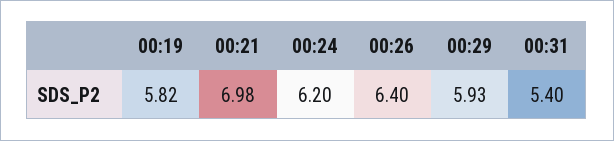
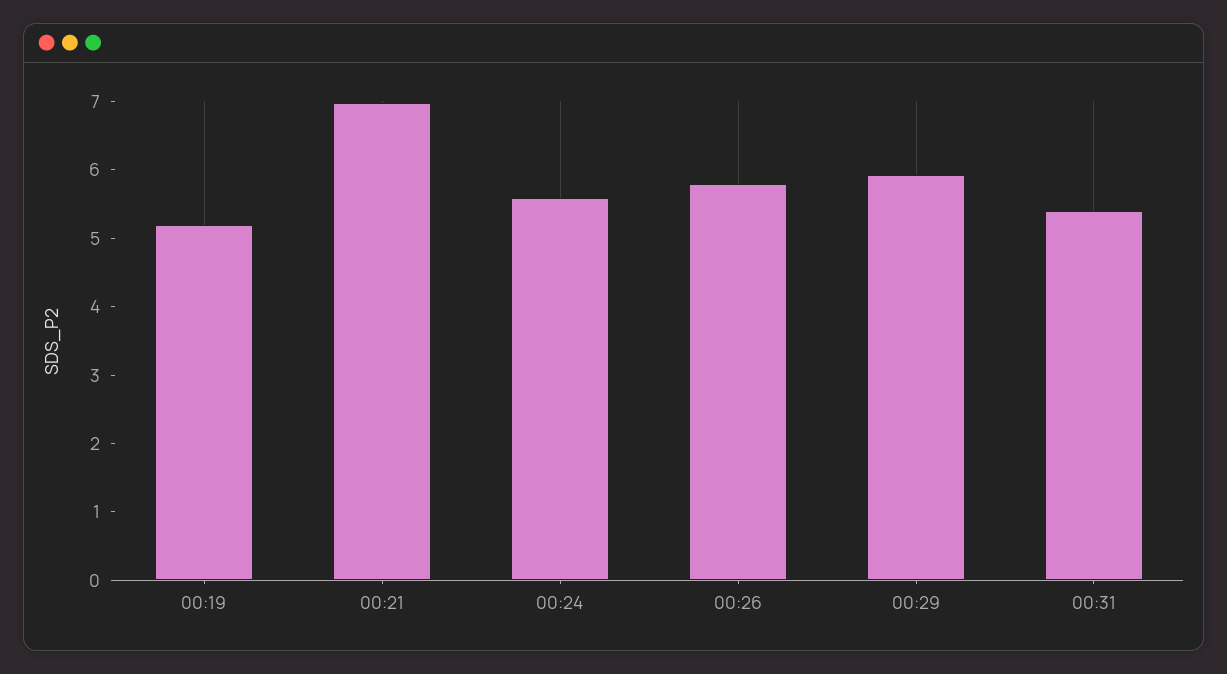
00:19: 5.82 -> 5.2
00:24: 6.2 -> 5.6
00:26: 6.4 -> 5.8

